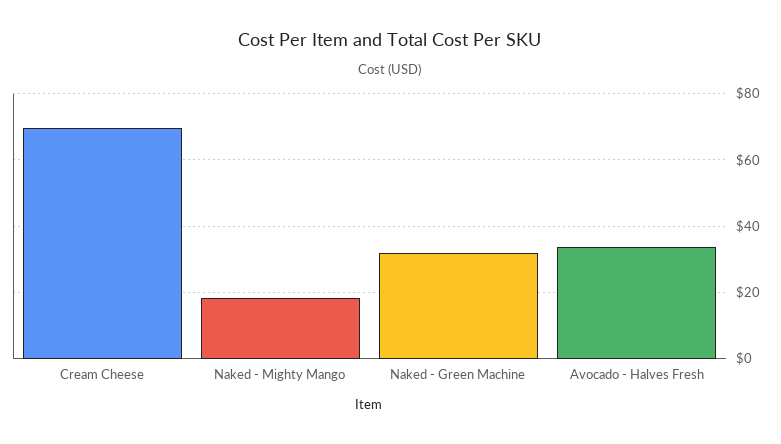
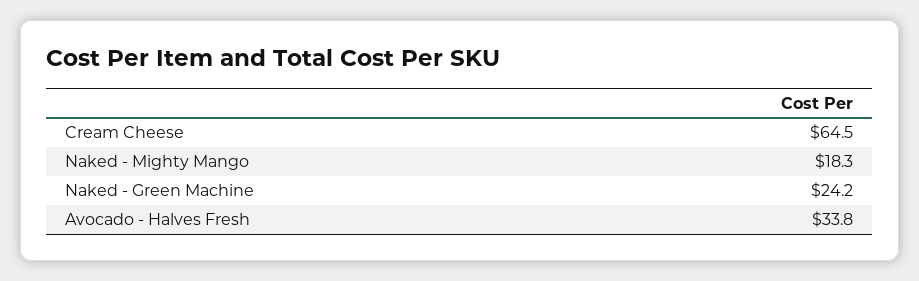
Cream Cheese: 70 -> 64.5
Naked - Green Machine: 32 -> 24.2

